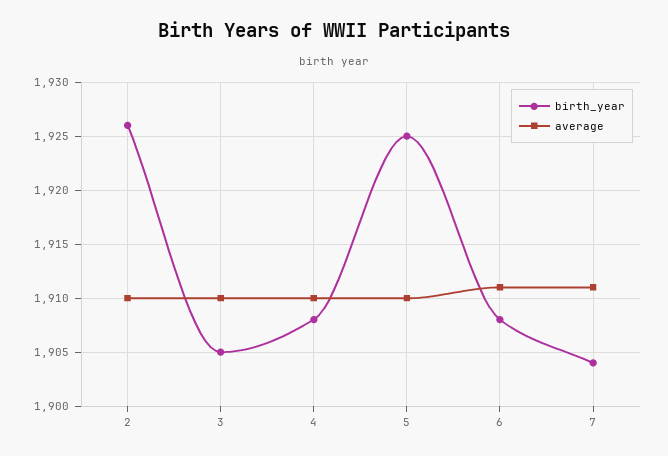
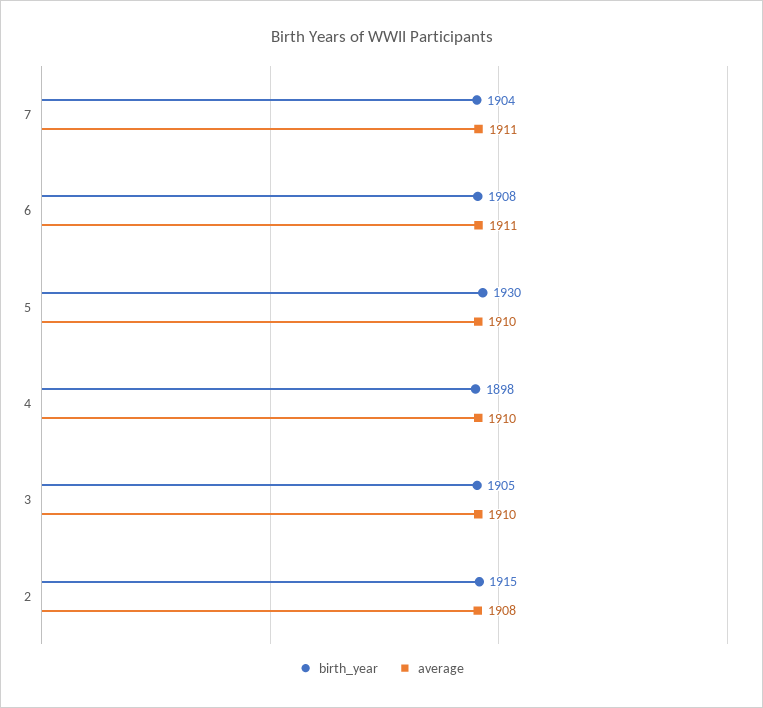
birth_year, 2: 1926 -> 1915
average, 2: 1910 -> 1908
birth_year, 4: 1908 -> 1898
birth_year, 5: 1925 -> 1930

